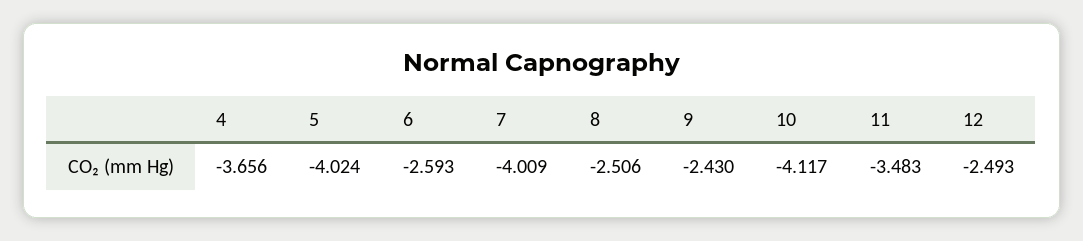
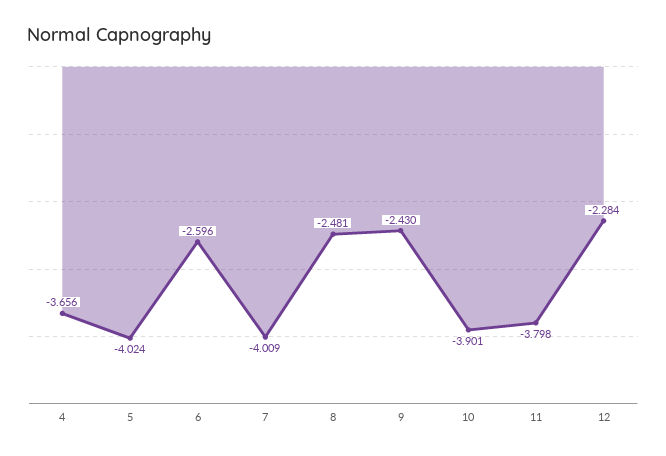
6: -2.593 -> -2.596
8: -2.506 -> -2.481
10: -4.117 -> -3.901
11: -3.483 -> -3.798
12: -2.493 -> -2.284

